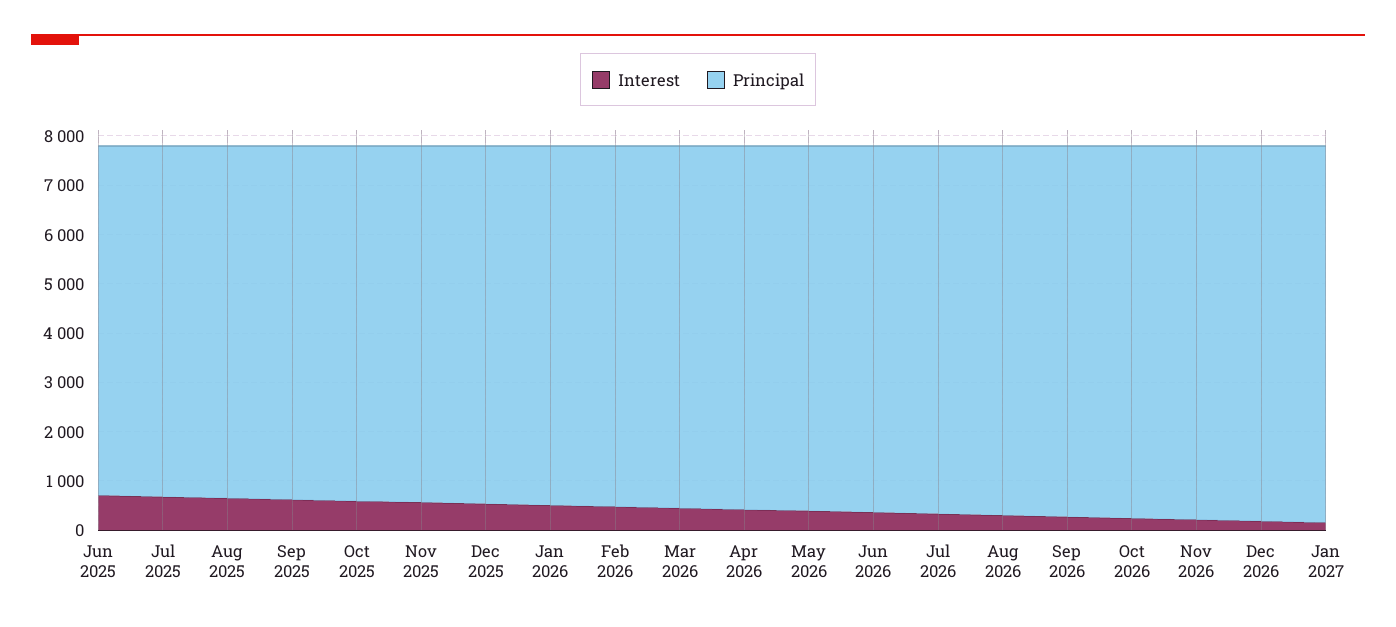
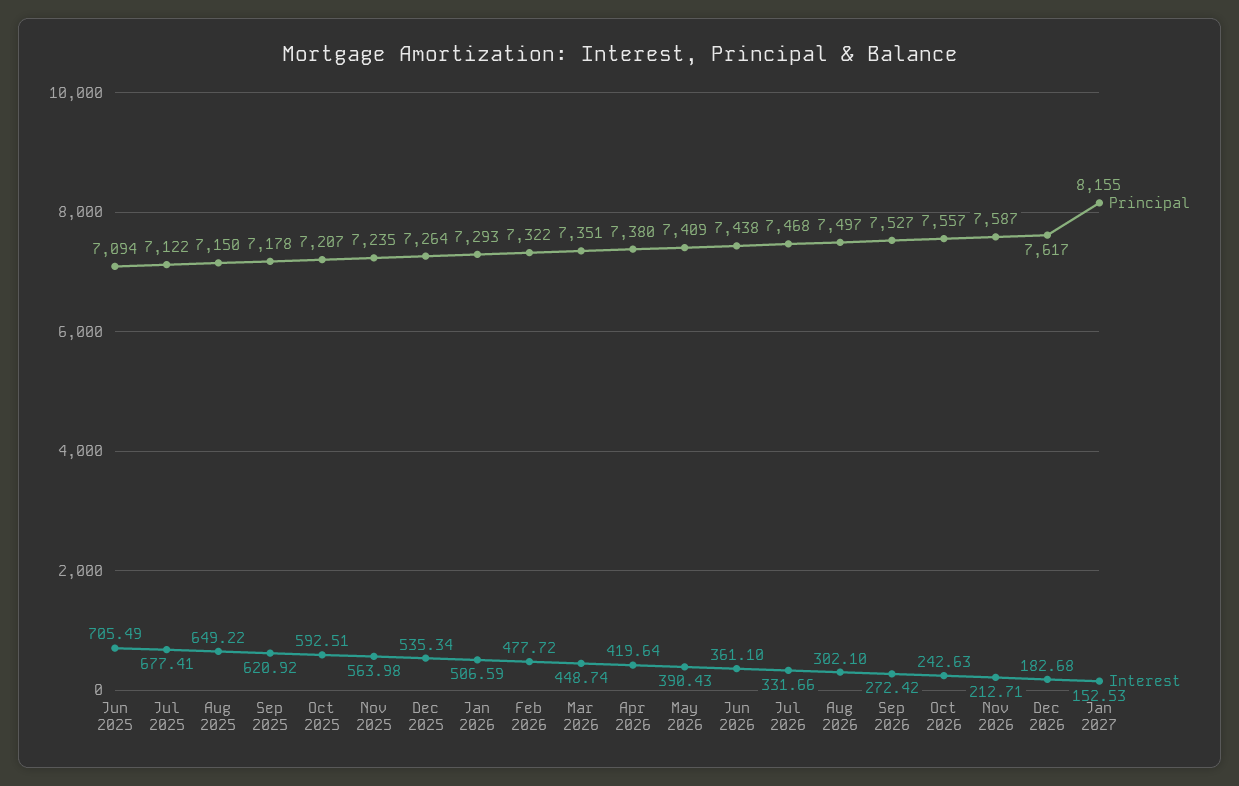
Principal, Jan 2027: 7600 -> 8155

